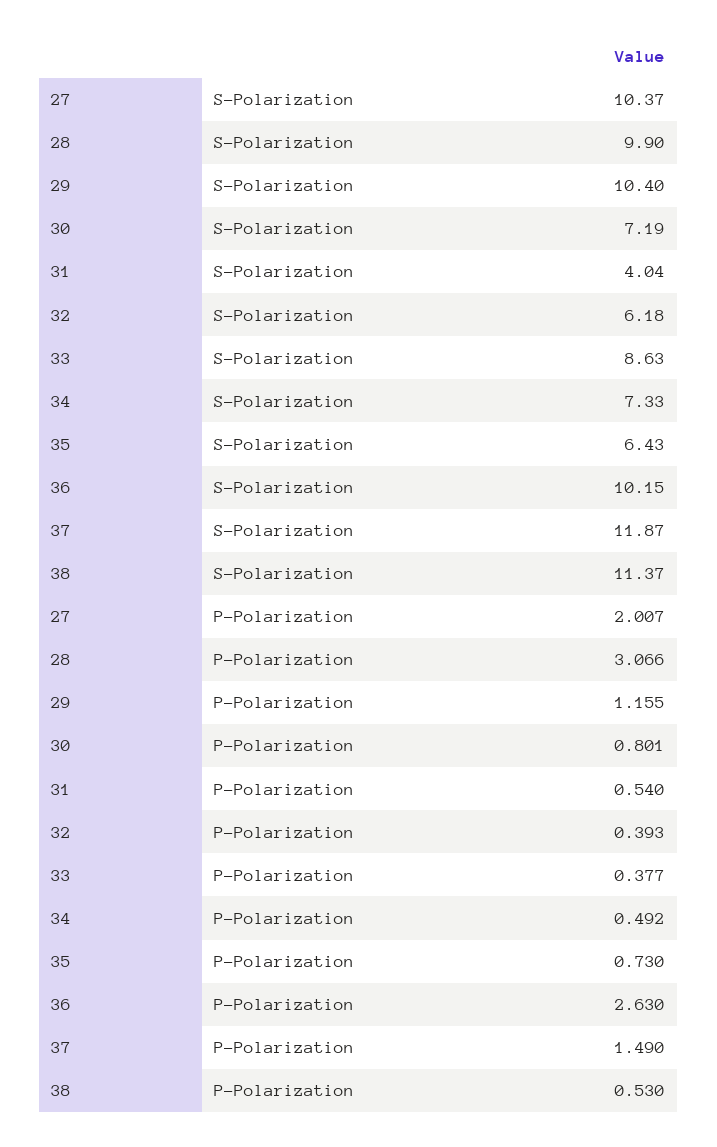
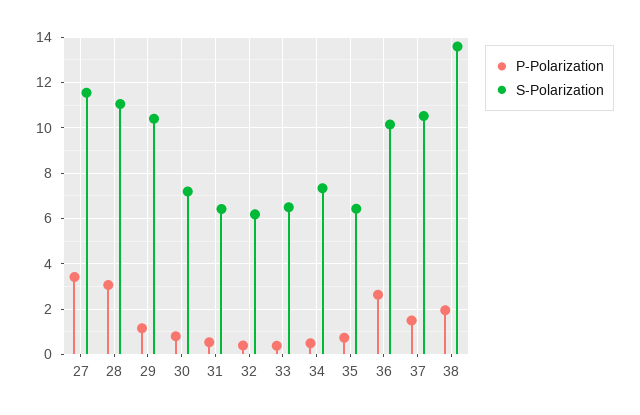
S-Polarization, 27: 10.37 -> 11.5
S-Polarization, 28: 9.9 -> 11
S-Polarization, 31: 4.04 -> 6.5
S-Polarization, 33: 8.63 -> 6.5
S-Polarization, 37: 11.87 -> 10.5
S-Polarization, 38: 11.37 -> 13.5
P-Polarization, 27: 2.007 -> 3.5
P-Polarization, 38: 0.53 -> 2

